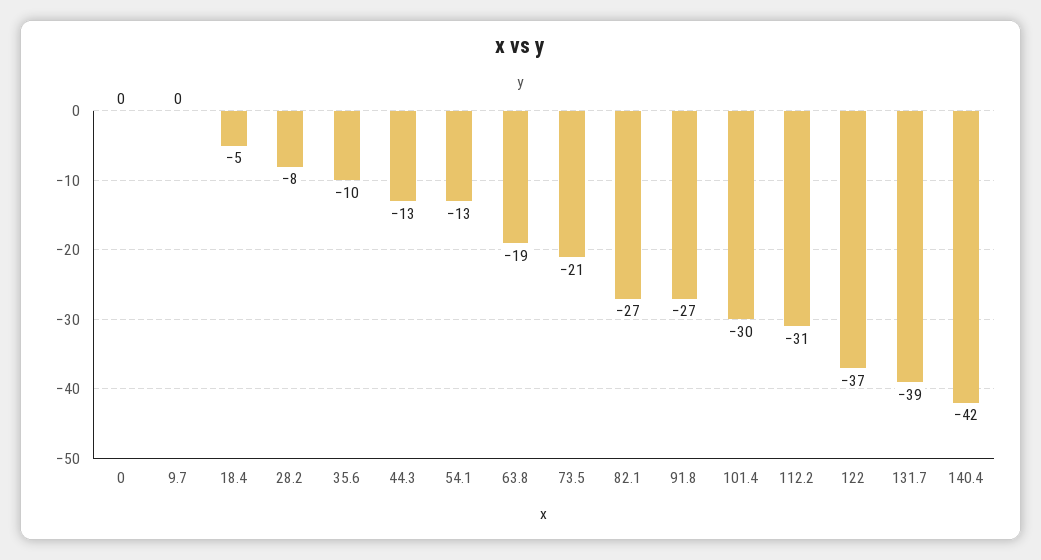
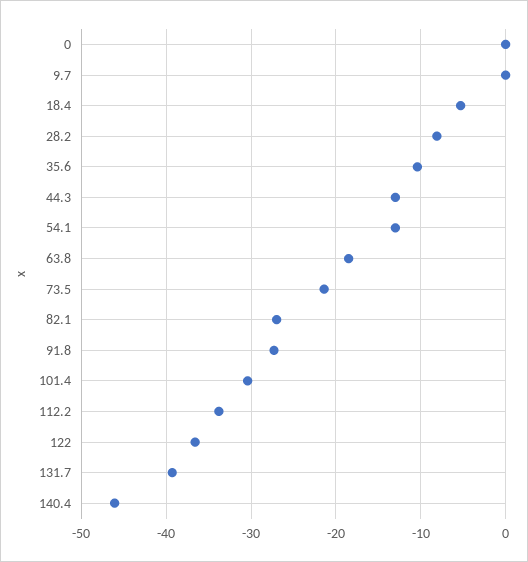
112.2: -31 -> -34
140.4: -42 -> -46

